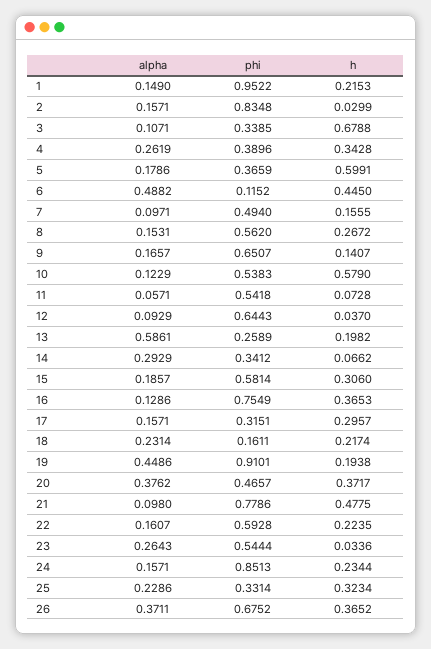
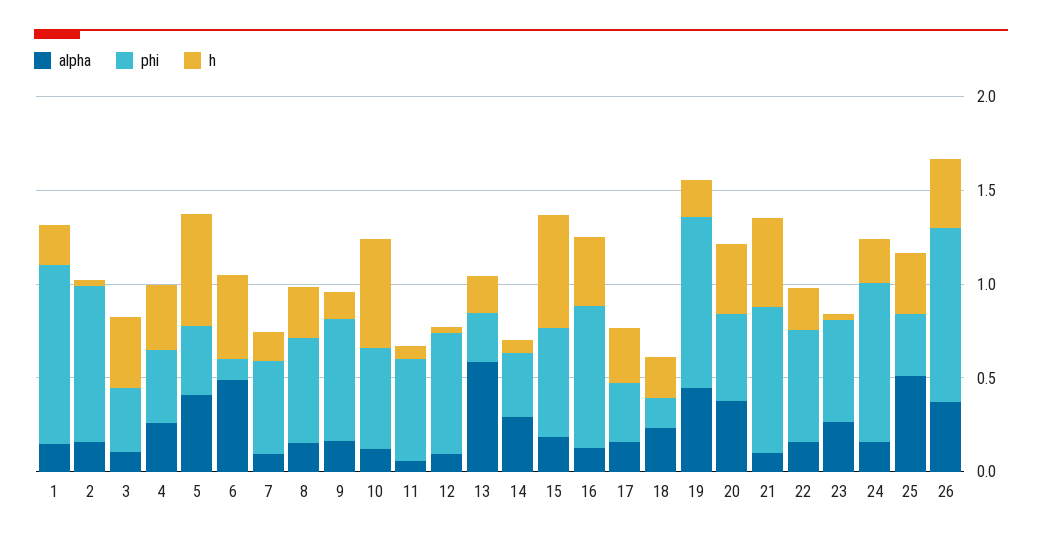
h, 3: 0.6788 -> 0.4
alpha, 5: 0.1786 -> 0.4
h, 15: 0.306 -> 0.6
alpha, 25: 0.2286 -> 0.5
phi, 26: 0.6752 -> 0.9

